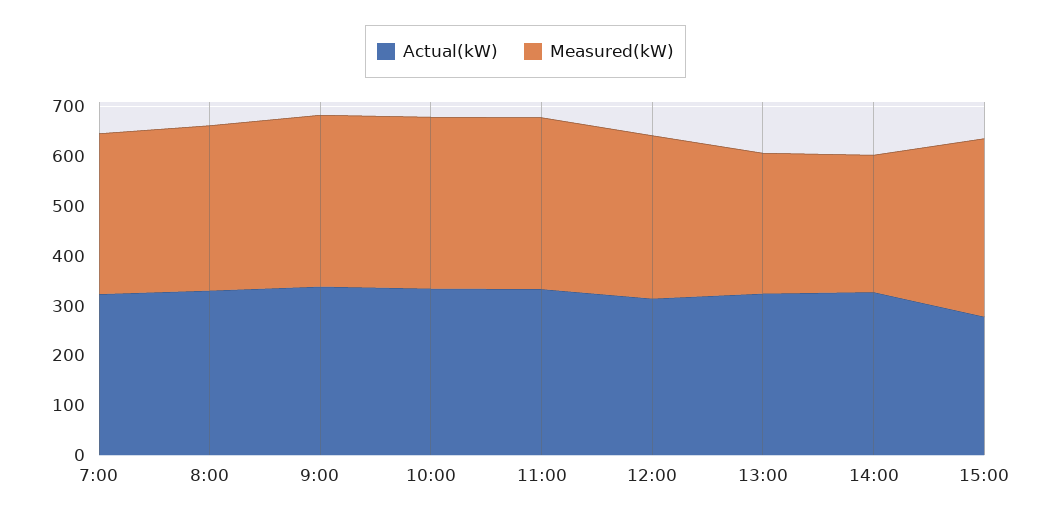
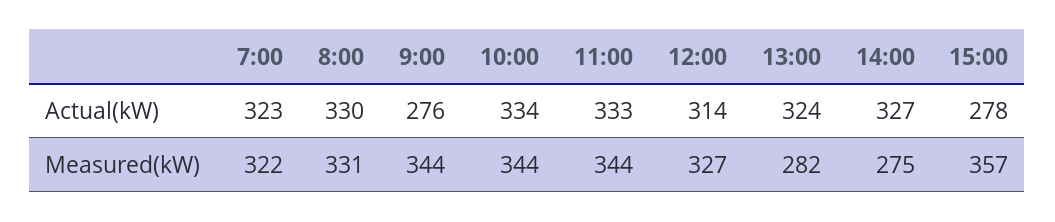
Actual(kW), 9:00: 340 -> 276

